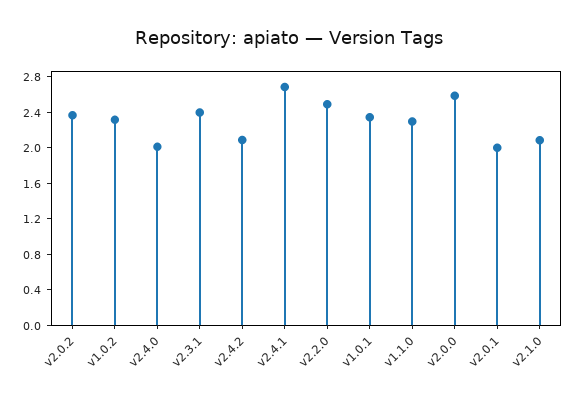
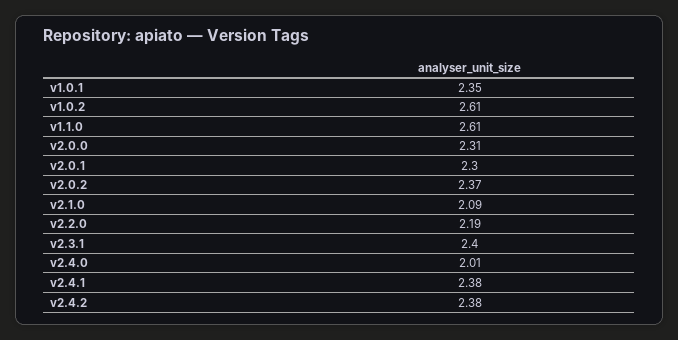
v1.0.2: 2.3 -> 2.61
v2.4.2: 2.1 -> 2.38
v2.4.1: 2.7 -> 2.38
v2.2.0: 2.5 -> 2.19
v1.1.0: 2.3 -> 2.61
v2.0.0: 2.6 -> 2.31
v2.0.1: 2 -> 2.3

